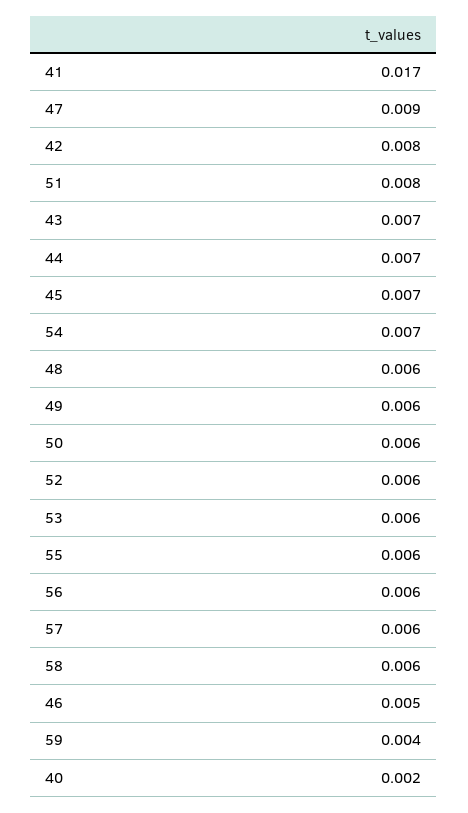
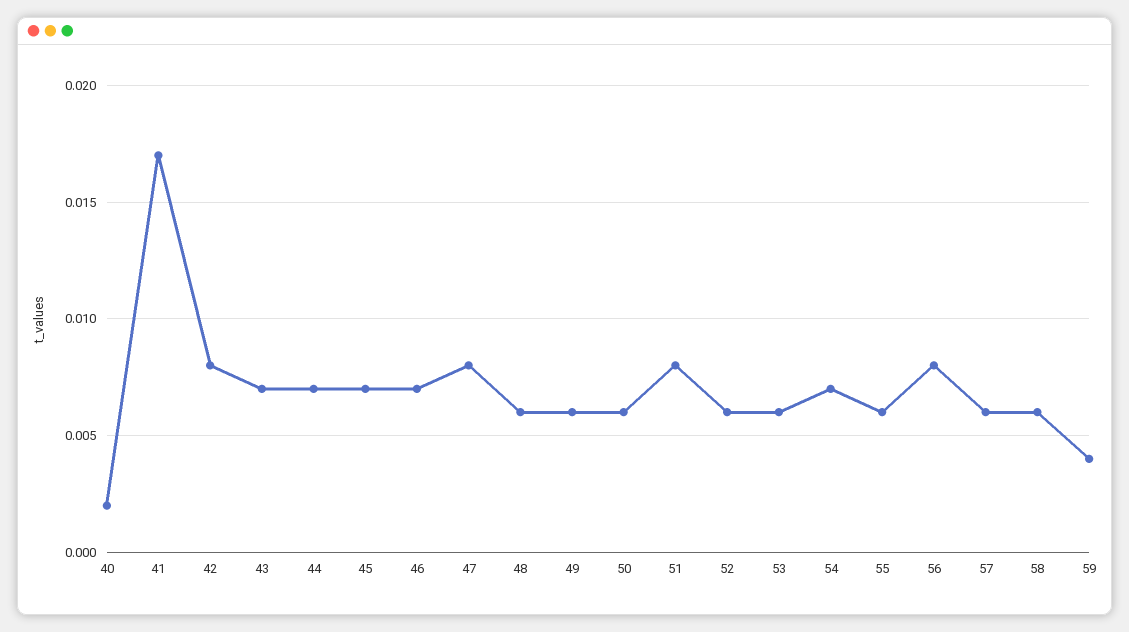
47: 0.009 -> 0.008
56: 0.006 -> 0.008
46: 0.005 -> 0.007

